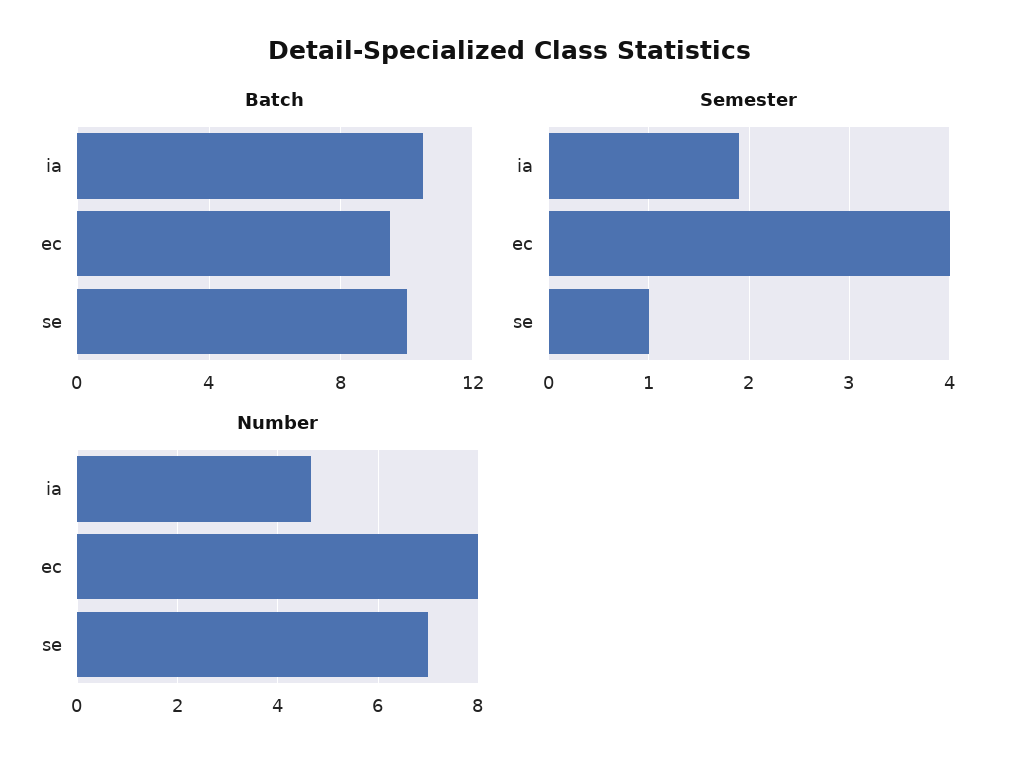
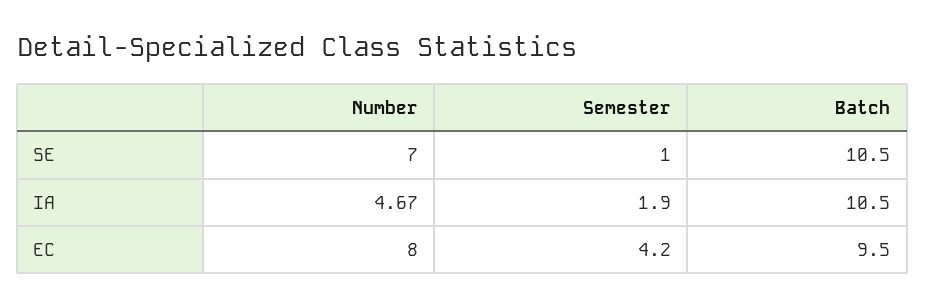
Batch, se: 10 -> 10.5
Semester, ec: 4 -> 4.2

